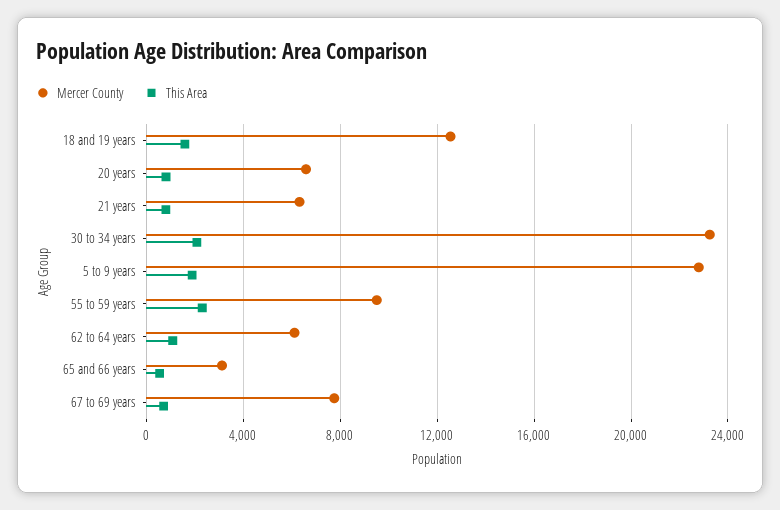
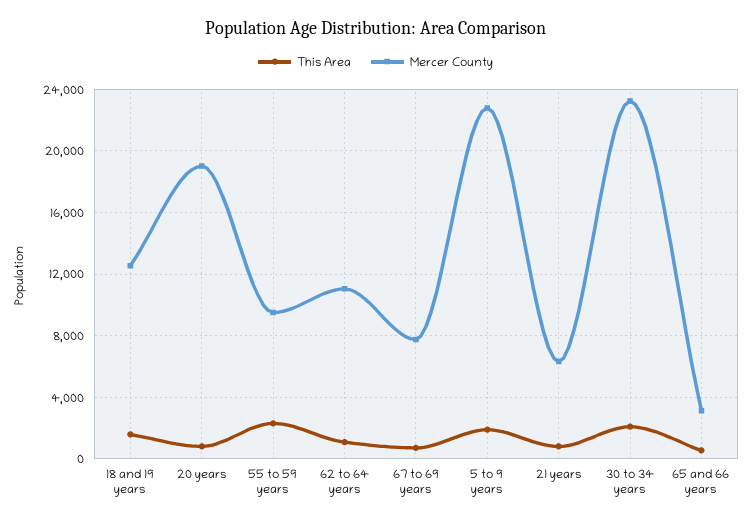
Mercer County, 20 years: 6500 -> 19000
Mercer County, 62 to 64 years: 6000 -> 11000

